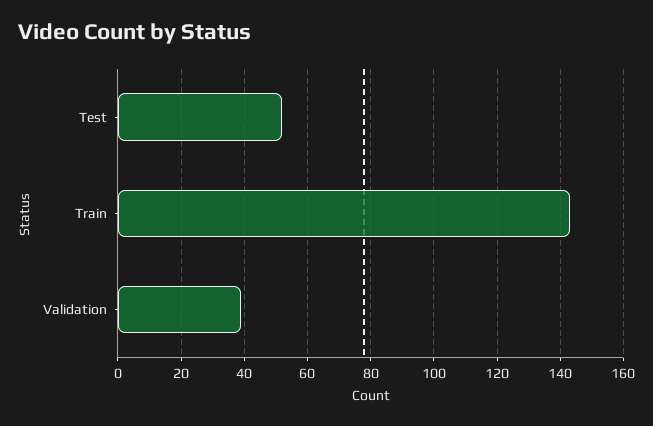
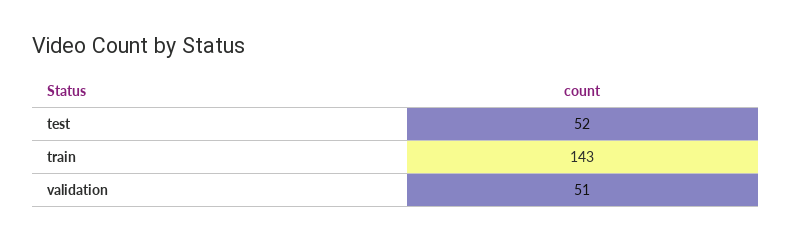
Validation: 40 -> 51

